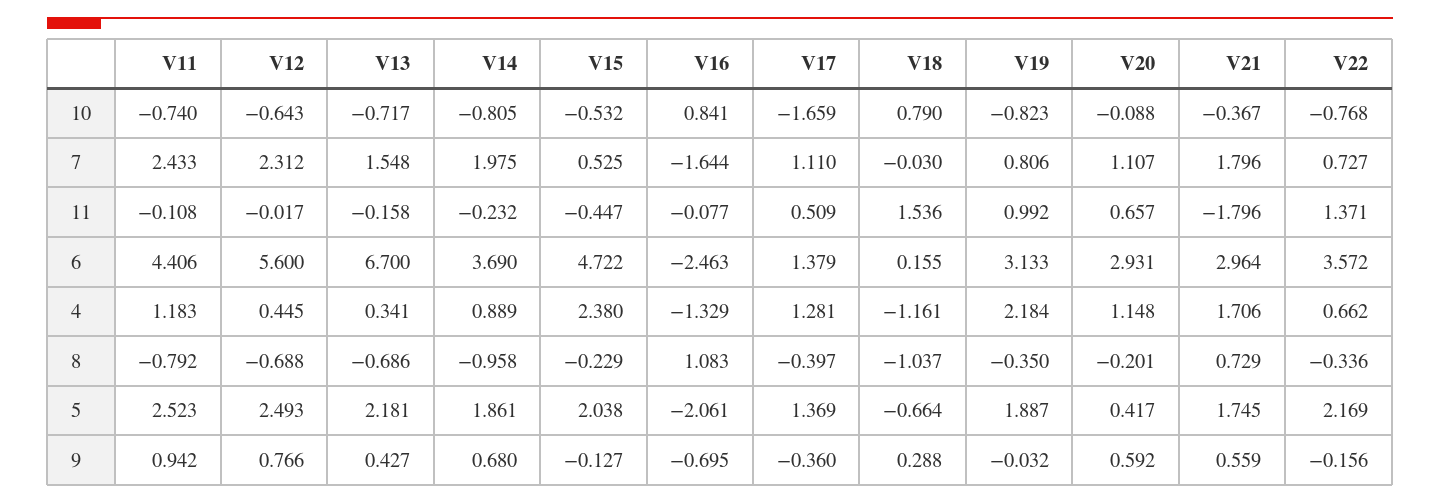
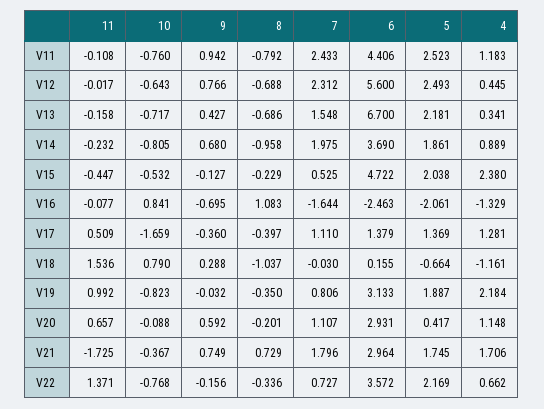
V11, 10: -0.74 -> -0.76
V21, 11: -1.796 -> -1.725
V21, 9: 0.559 -> 0.749

